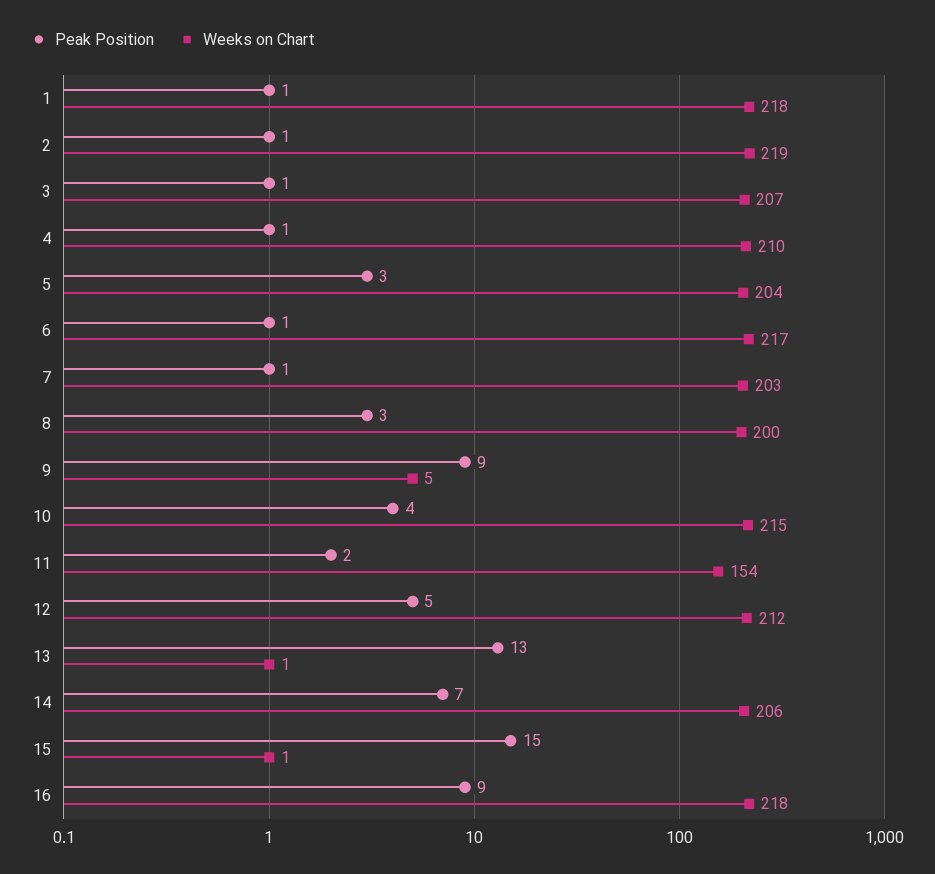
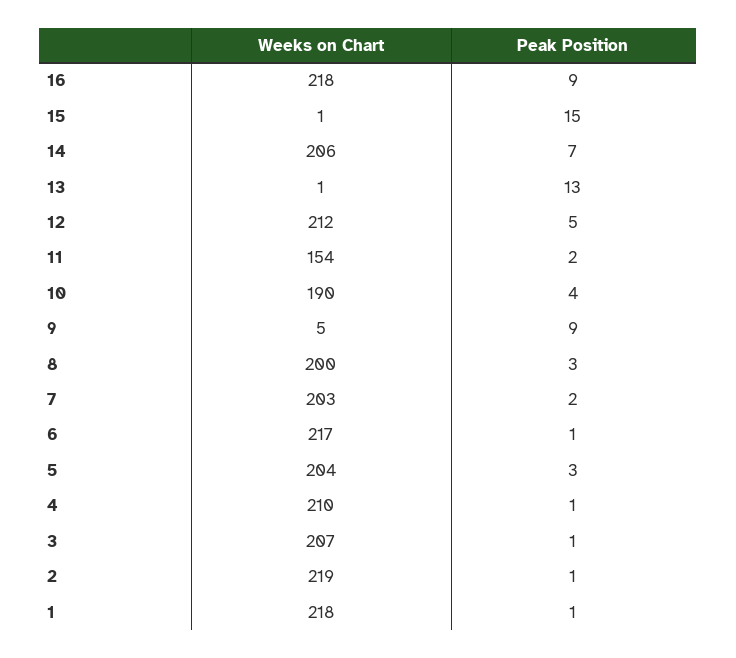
Peak Position, 7: 1 -> 2
Weeks on Chart, 10: 215 -> 190

